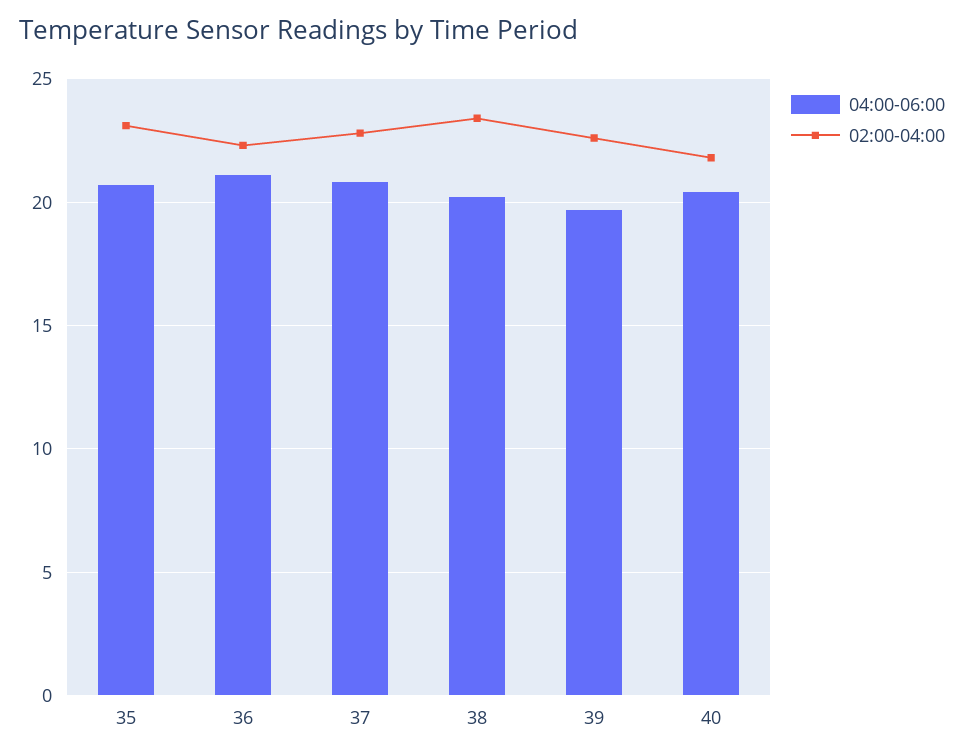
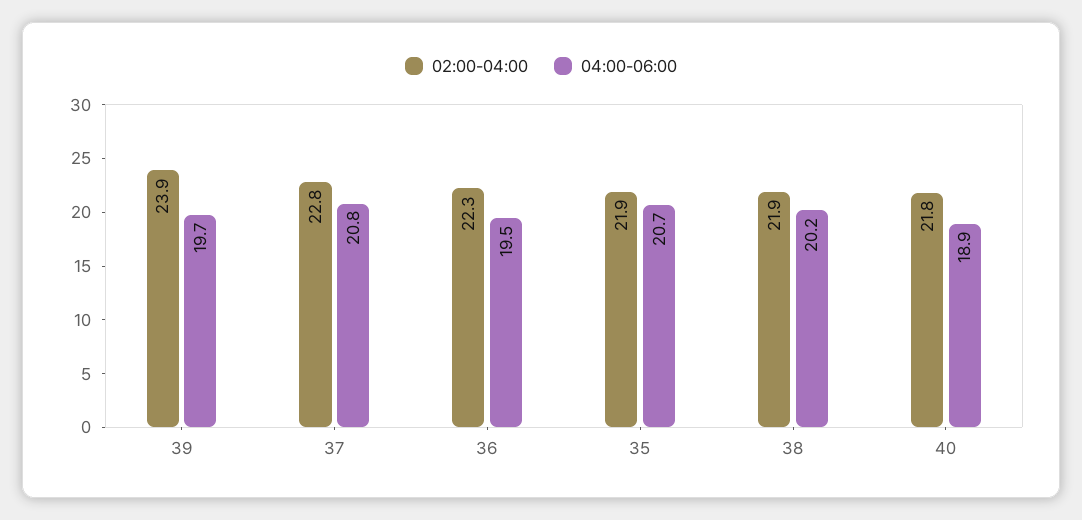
02:00-04:00, 35: 23 -> 21.9
04:00-06:00, 36: 21 -> 19.5
02:00-04:00, 38: 23.5 -> 21.9
02:00-04:00, 39: 22.5 -> 23.9
04:00-06:00, 40: 20.5 -> 18.9

